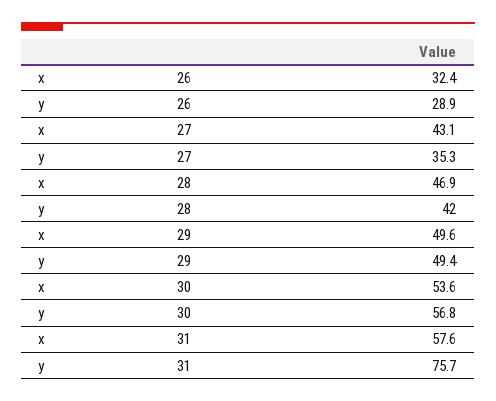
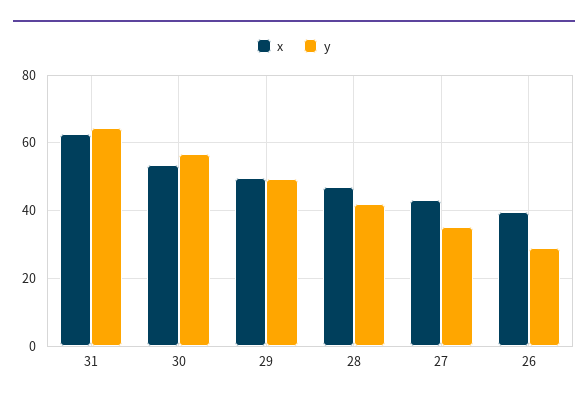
x, 26: 32.4 -> 40
x, 31: 57.6 -> 62
y, 31: 75.7 -> 64

